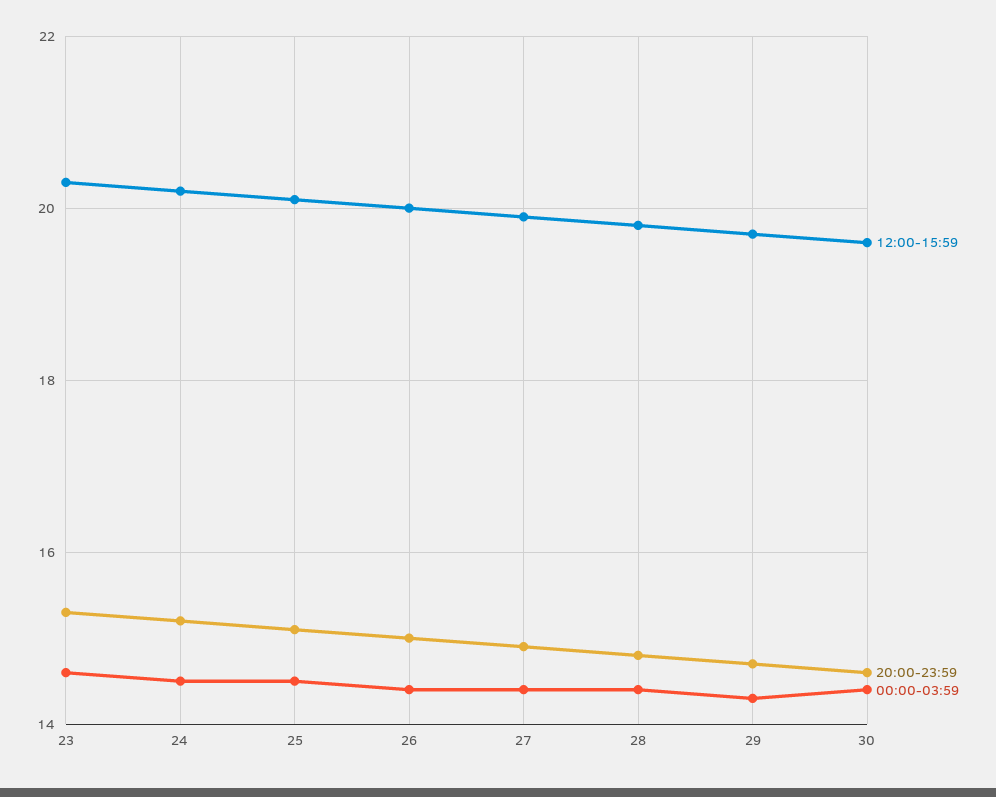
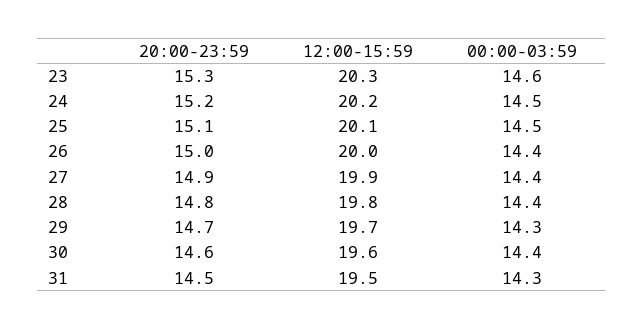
20:00-23:59, 31: none -> 14.5
12:00-15:59, 31: none -> 19.5
00:00-03:59, 31: none -> 14.3

